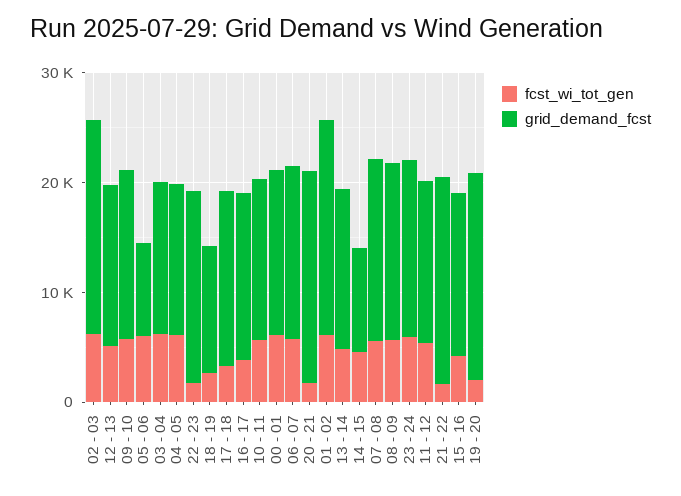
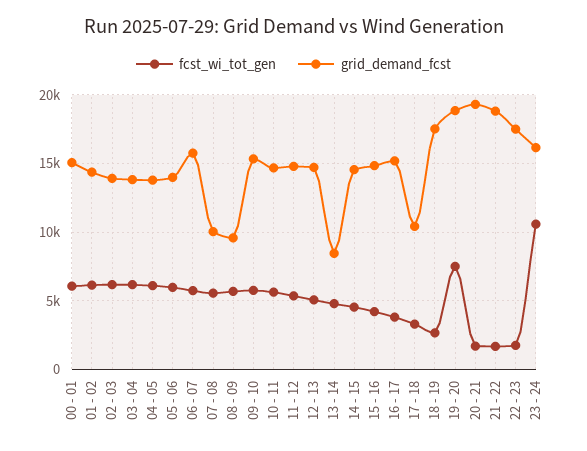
grid_demand_fcst, 02 - 03: 20000 -> 14000
grid_demand_fcst, 05 - 06: 8000 -> 14000
grid_demand_fcst, 18 - 19: 12000 -> 17500
grid_demand_fcst, 17 - 18: 16000 -> 10500
grid_demand_fcst, 01 - 02: 20000 -> 14500
grid_demand_fcst, 13 - 14: 14000 -> 8500
grid_demand_fcst, 14 - 15: 10000 -> 14500
grid_demand_fcst, 07 - 08: 16000 -> 10000
grid_demand_fcst, 08 - 09: 16000 -> 9500
fcst_wi_tot_gen, 23 - 24: 6000 -> 10500
fcst_wi_tot_gen, 19 - 20: 2000 -> 7500

